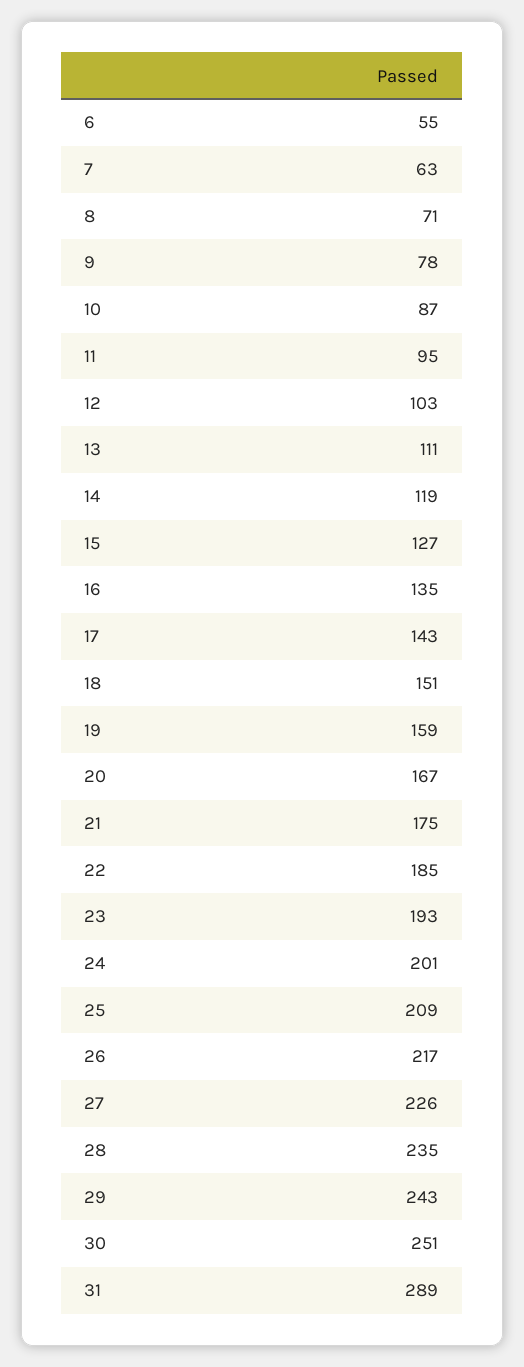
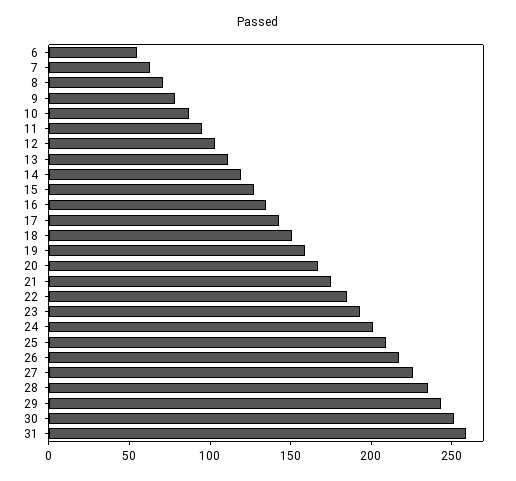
31: 289 -> 260

